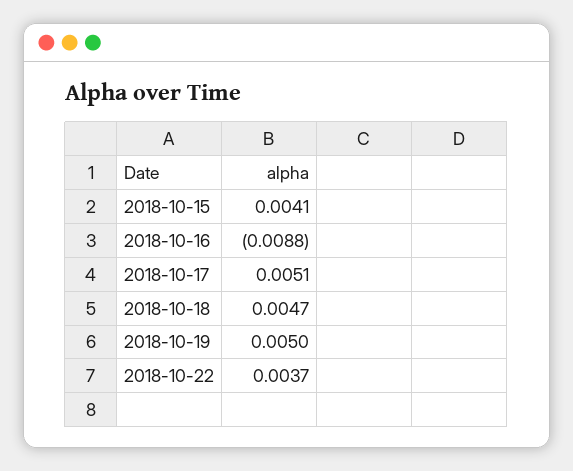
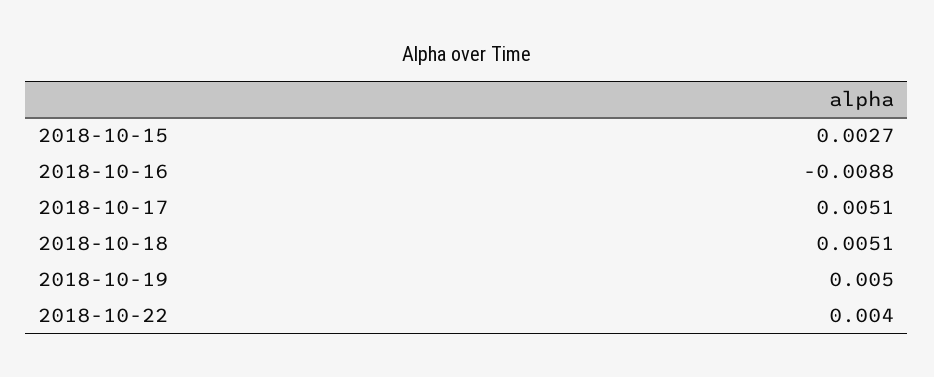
2018-10-15: 0.0041 -> 0.0027
2018-10-18: 0.0047 -> 0.0051
2018-10-22: 0.0037 -> 0.004

